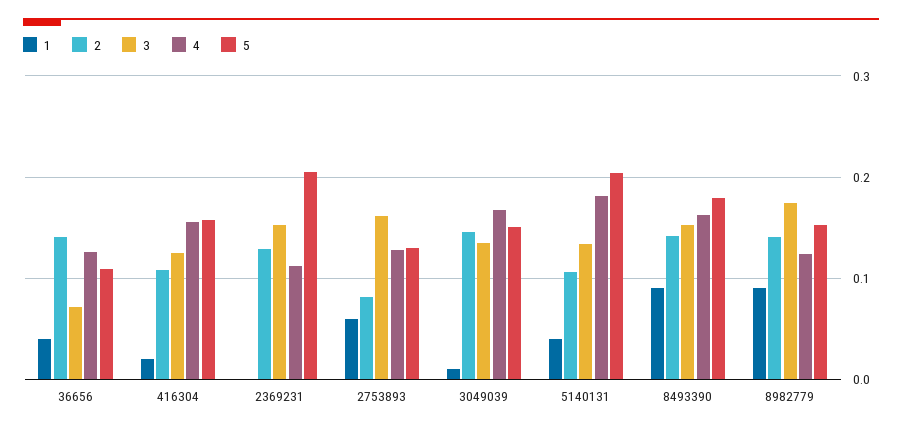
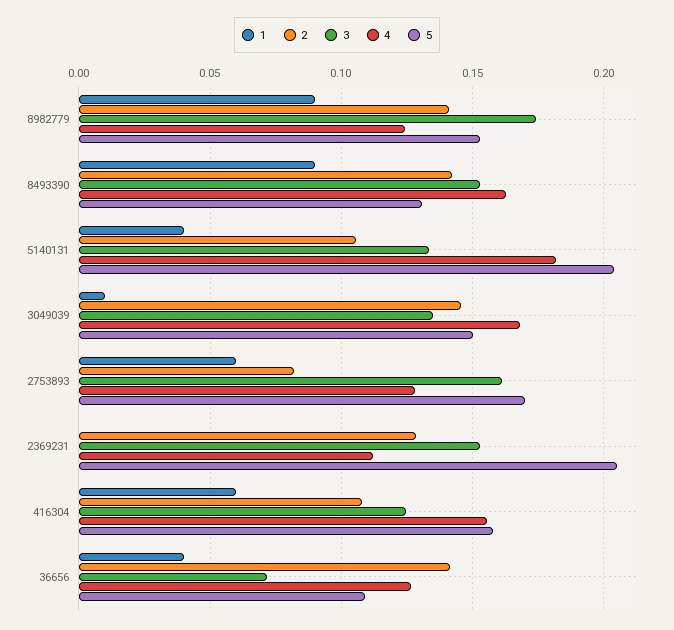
1, 416304: 0.02 -> 0.06
5, 2753893: 0.13 -> 0.17
5, 8493390: 0.18 -> 0.13

